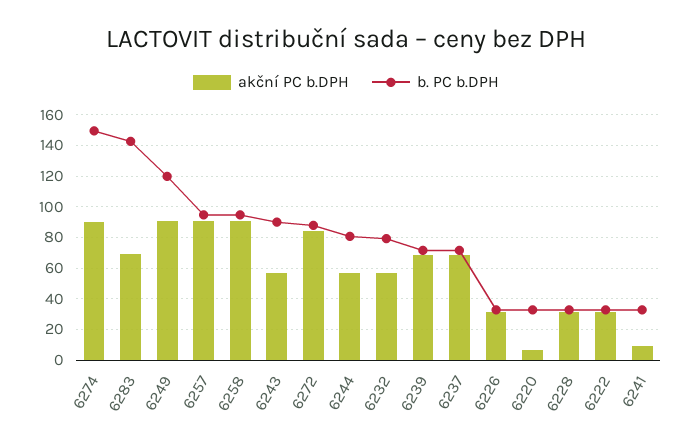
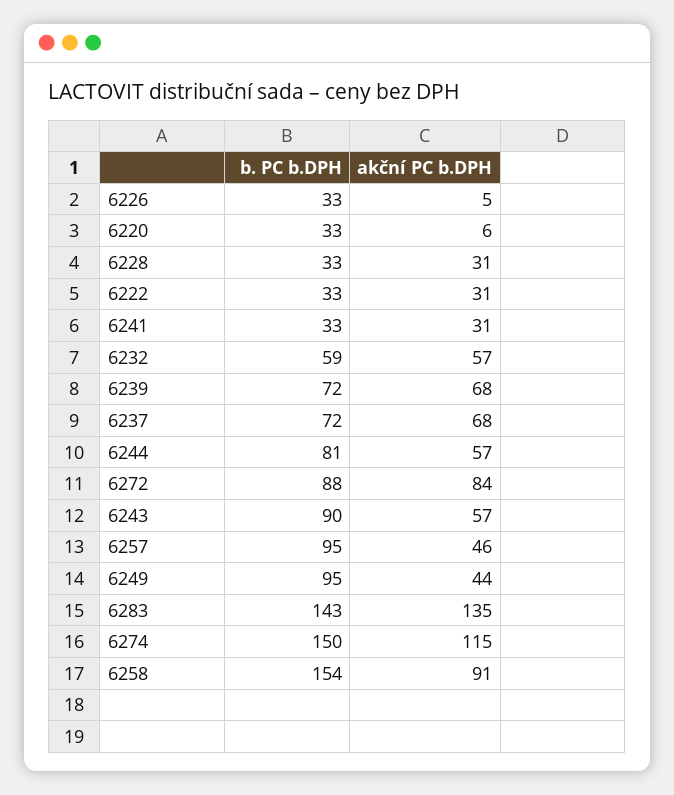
akční PC b.DPH, 6274: 90 -> 115
akční PC b.DPH, 6283: 70 -> 135
akční PC b.DPH, 6249: 90 -> 44
b. PC b.DPH, 6249: 120 -> 95
akční PC b.DPH, 6257: 90 -> 46
b. PC b.DPH, 6258: 95 -> 154
b. PC b.DPH, 6232: 80 -> 59
akční PC b.DPH, 6226: 30 -> 5
akční PC b.DPH, 6241: 10 -> 31

